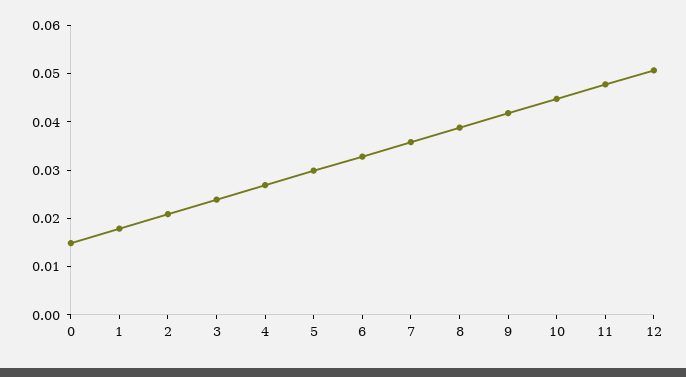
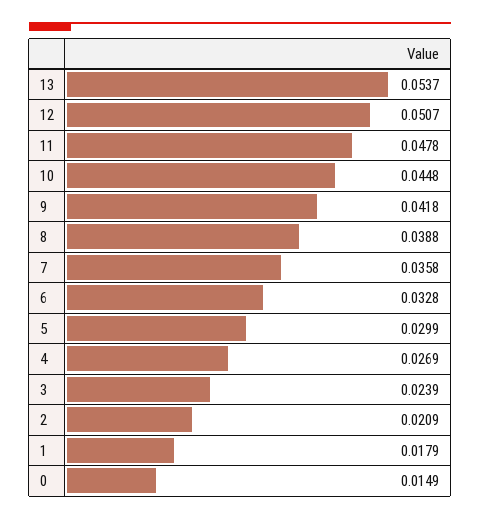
13: none -> 0.0537

